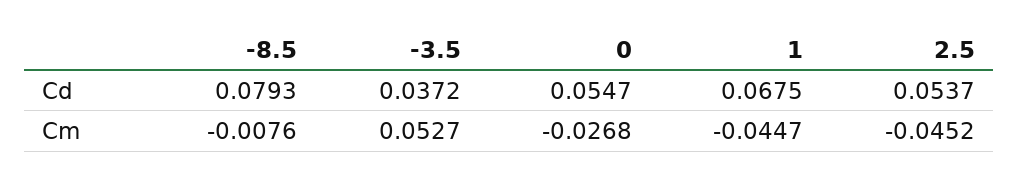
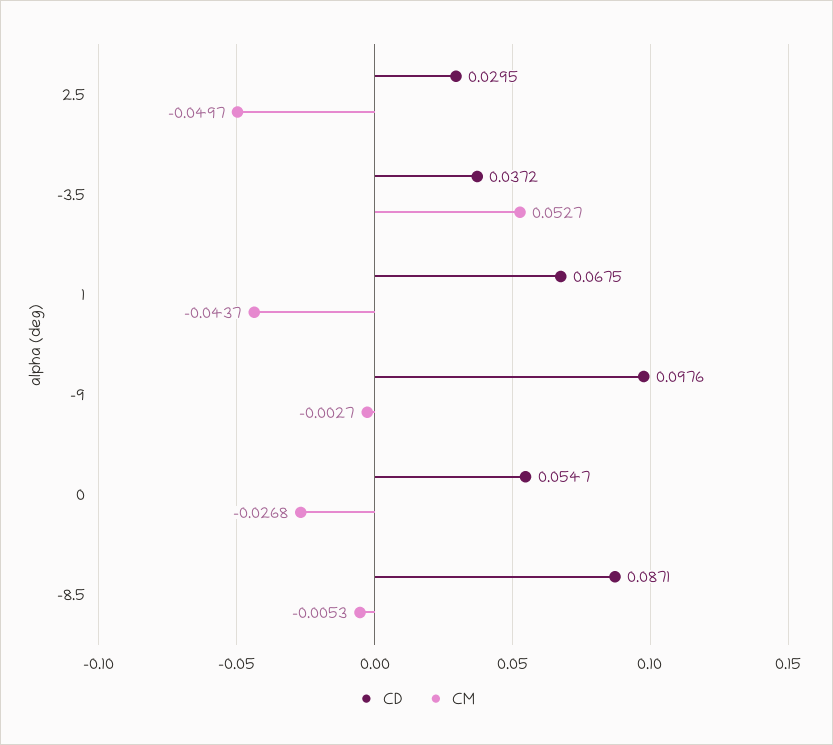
Cd, -8.5: 0.0793 -> 0.0871
Cd, 2.5: 0.0537 -> 0.0295
Cm, -8.5: -0.0076 -> -0.0053
Cm, 1: -0.0447 -> -0.0437
Cm, 2.5: -0.0452 -> -0.0497
Cd, -9: none -> 0.0976
Cm, -9: none -> -0.0027

